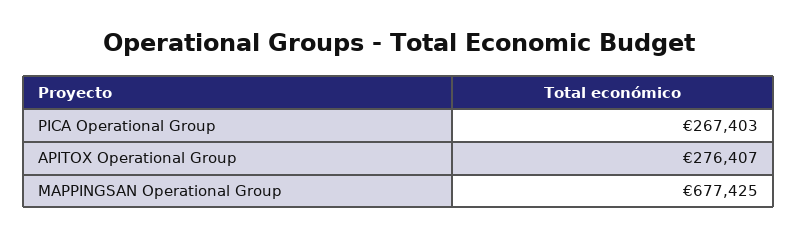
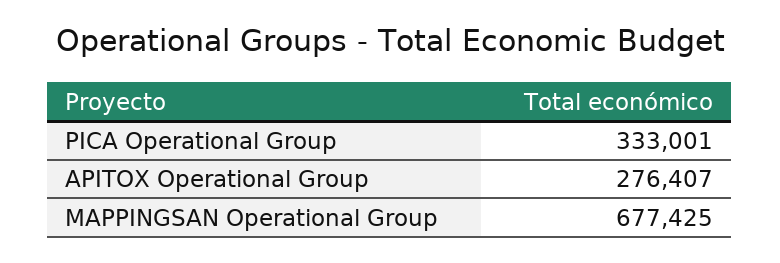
PICA Operational Group: 267403 -> 333001

